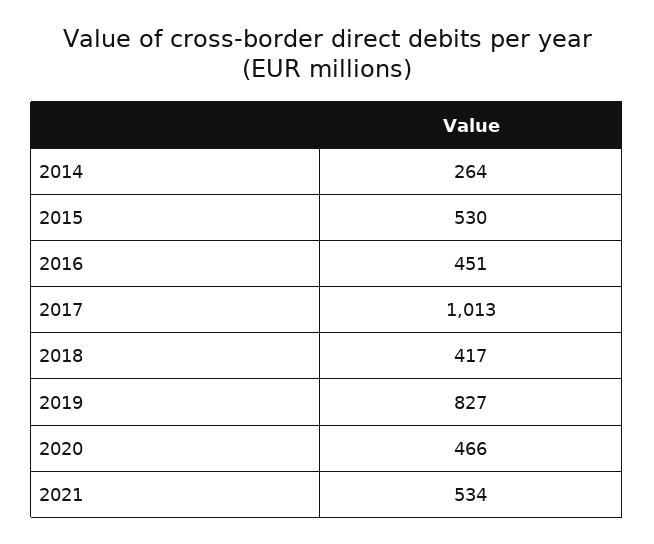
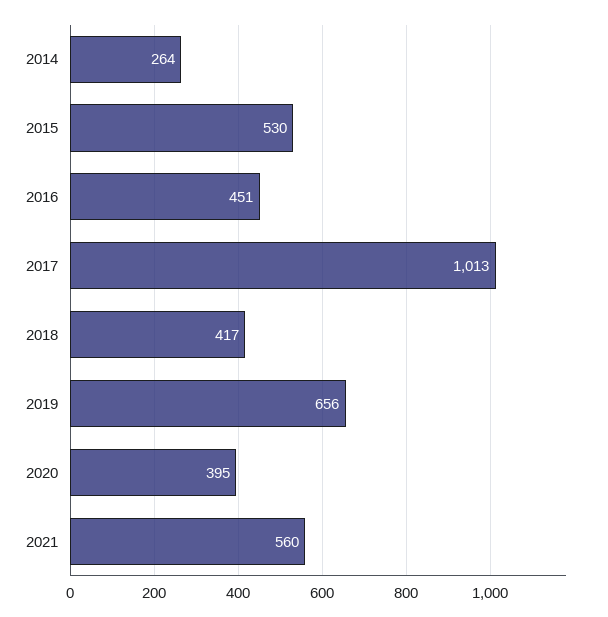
2019: 827 -> 656
2020: 466 -> 395
2021: 534 -> 560

